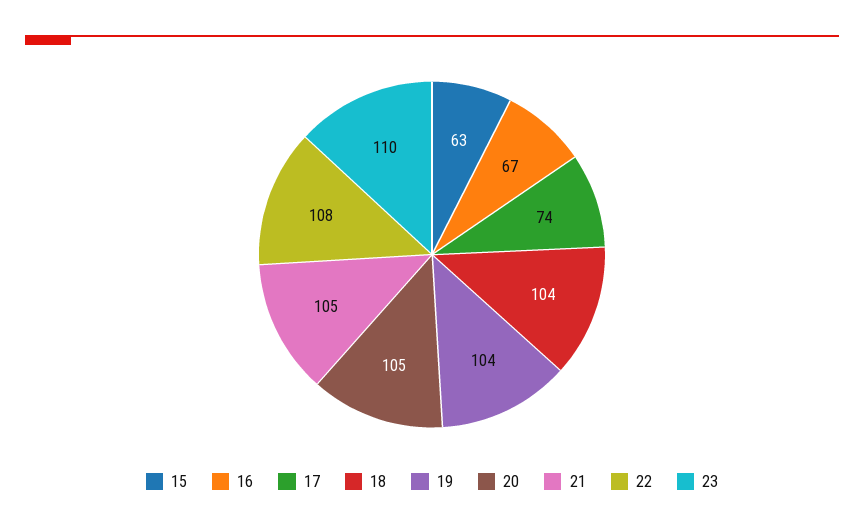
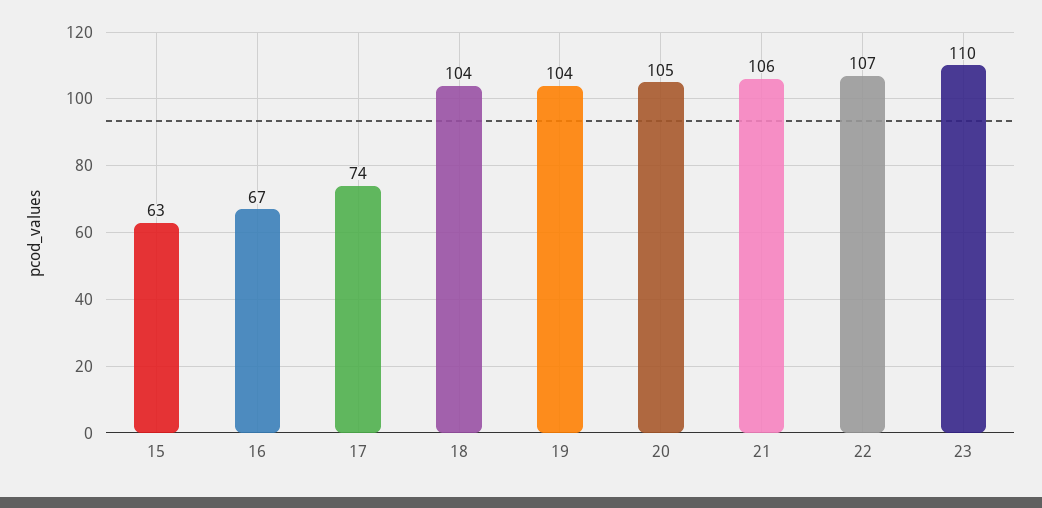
21: 105 -> 106
22: 108 -> 107

